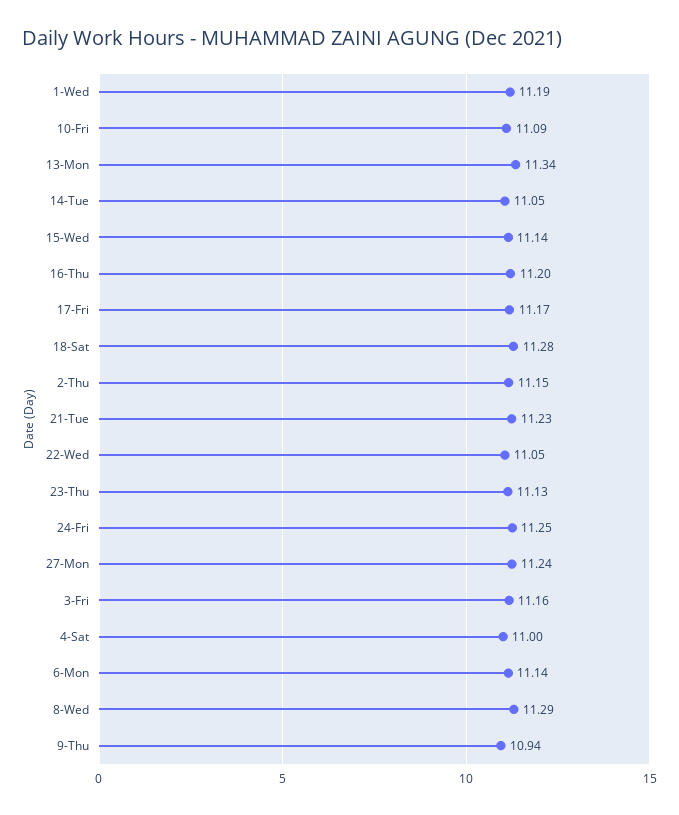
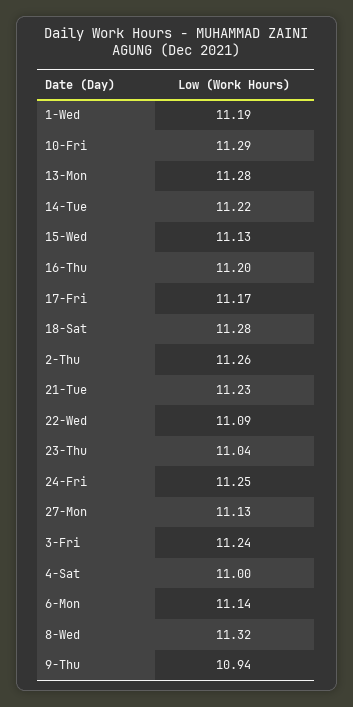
10-Fri: 11.09 -> 11.29
13-Mon: 11.34 -> 11.28
14-Tue: 11.05 -> 11.22
15-Wed: 11.14 -> 11.13
2-Thu: 11.15 -> 11.26
22-Wed: 11.05 -> 11.09
23-Thu: 11.13 -> 11.04
27-Mon: 11.24 -> 11.13
3-Fri: 11.16 -> 11.24
8-Wed: 11.29 -> 11.32

